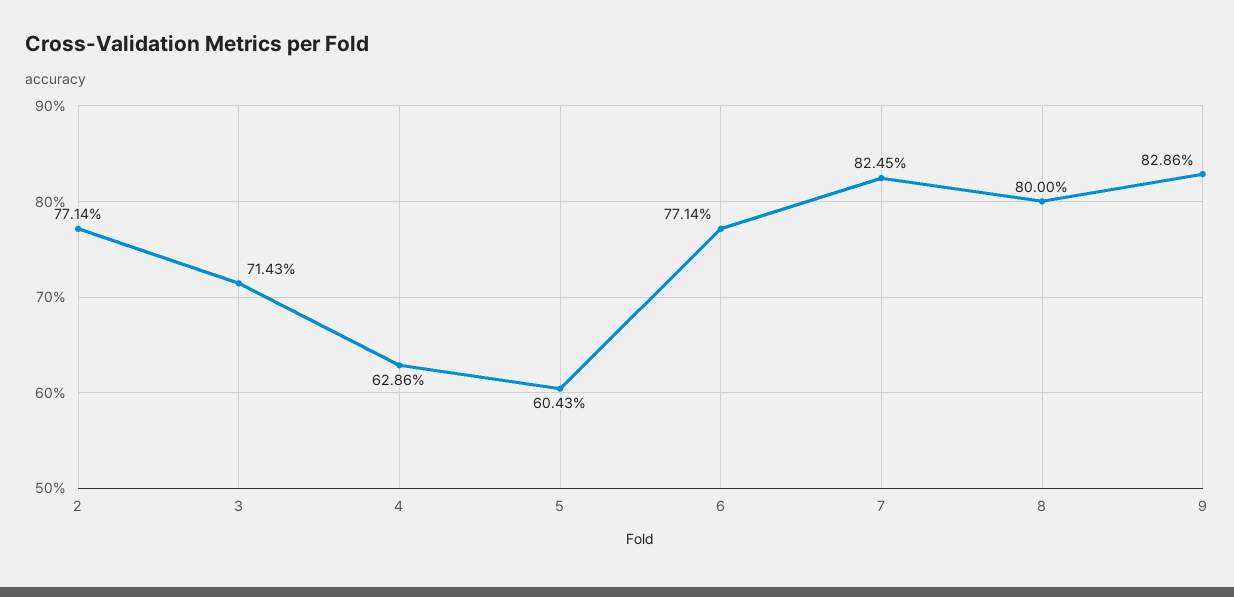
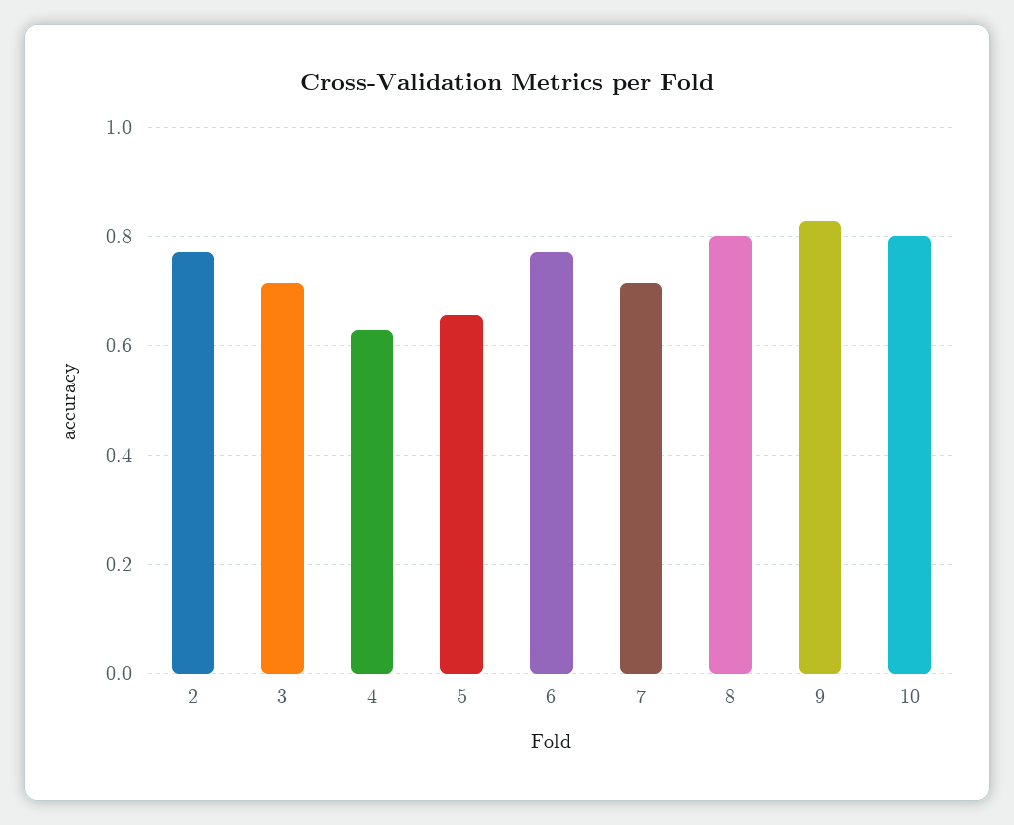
5: 0.6043 -> 0.66
7: 0.8245 -> 0.72
10: none -> 0.8

